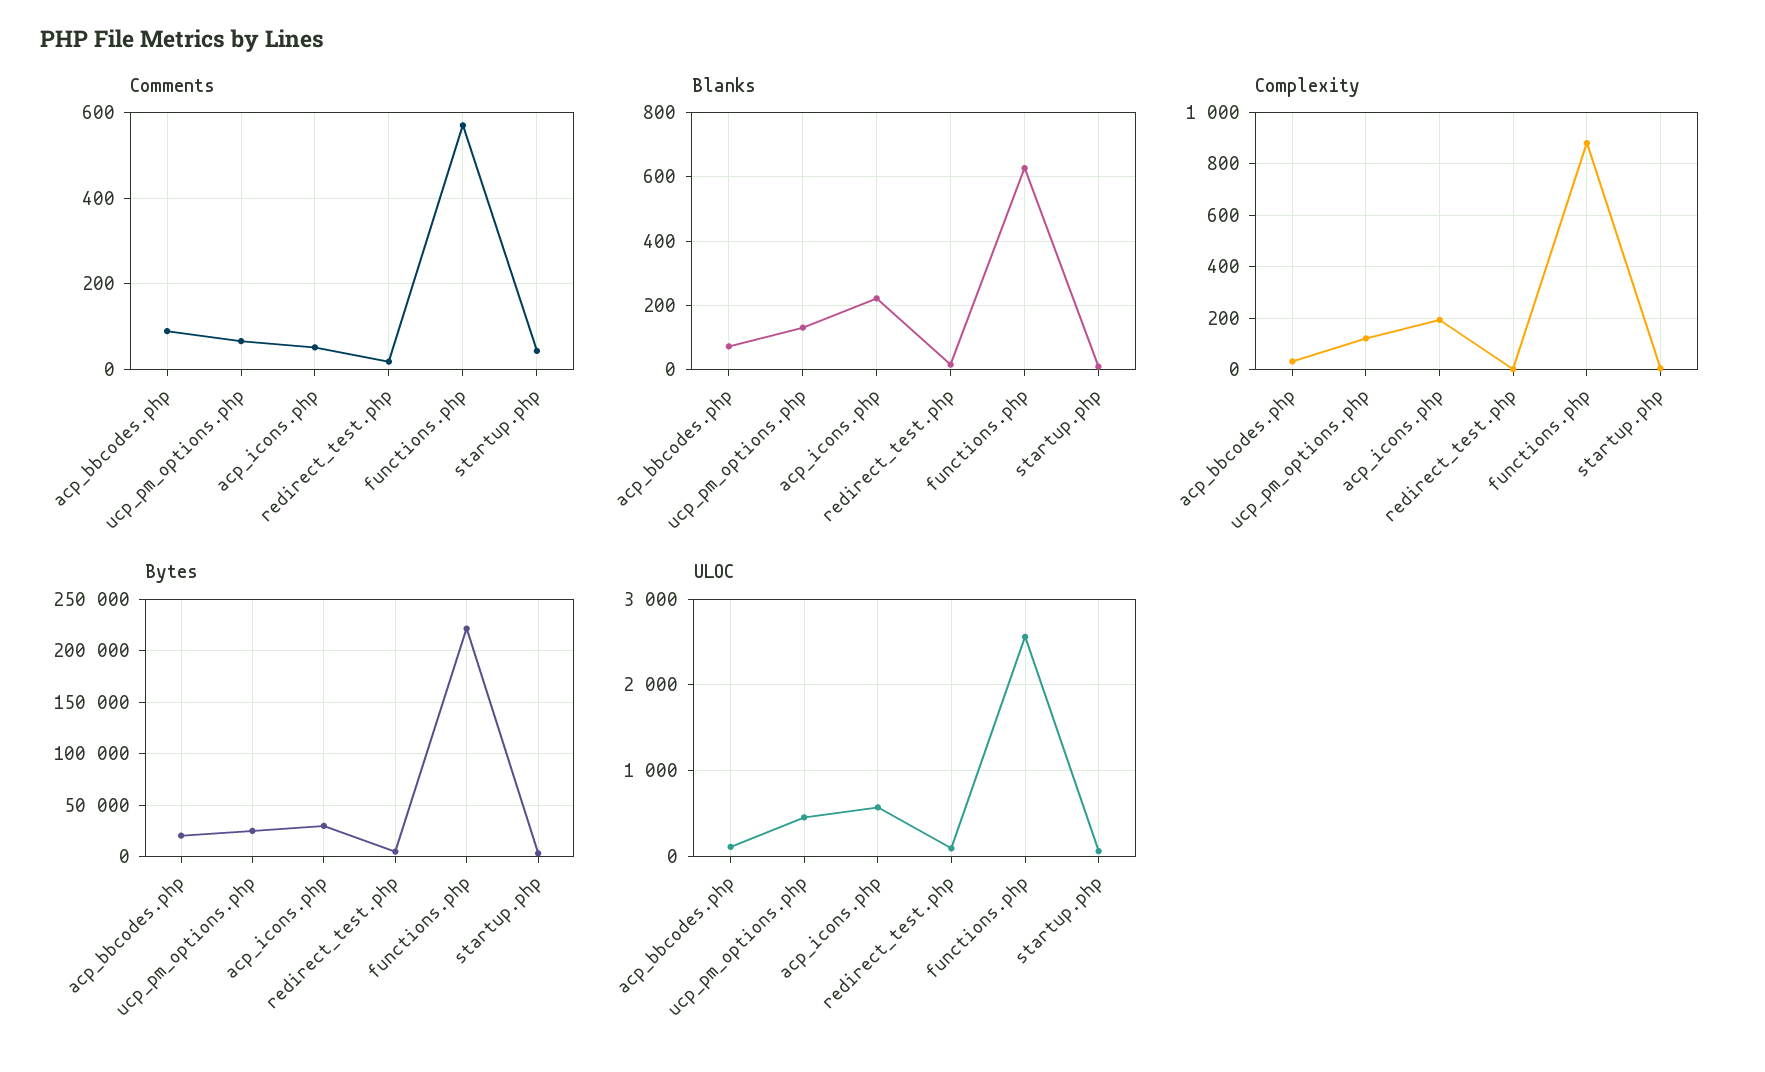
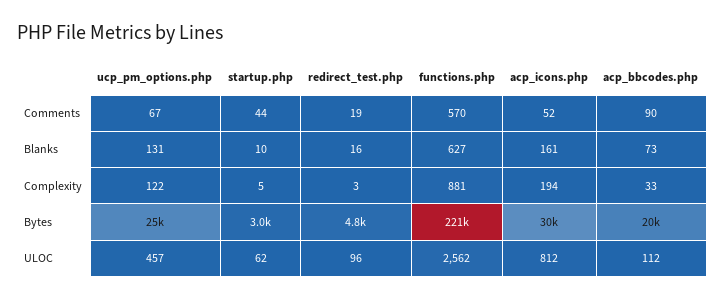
Blanks, acp_icons.php: 220 -> 161
ULOC, acp_icons.php: 600 -> 812

